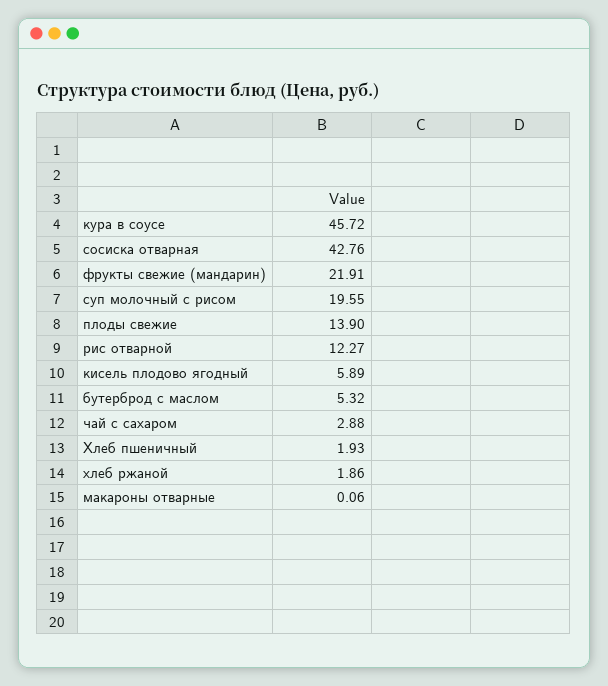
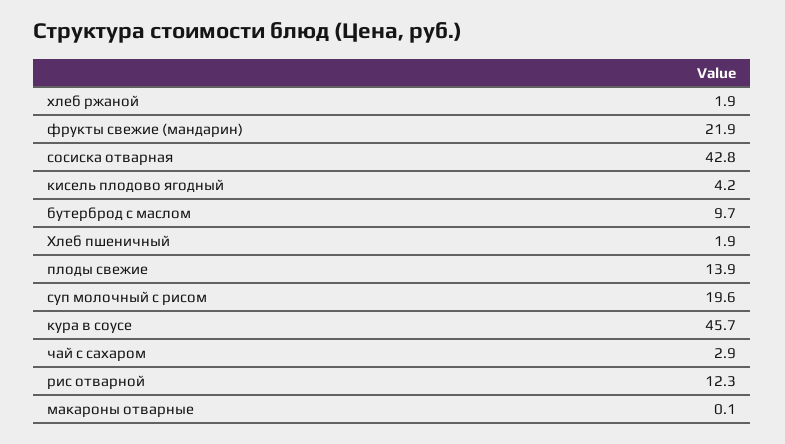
кисель плодово ягодный: 5.89 -> 4.2
бутерброд с маслом: 5.32 -> 9.7

